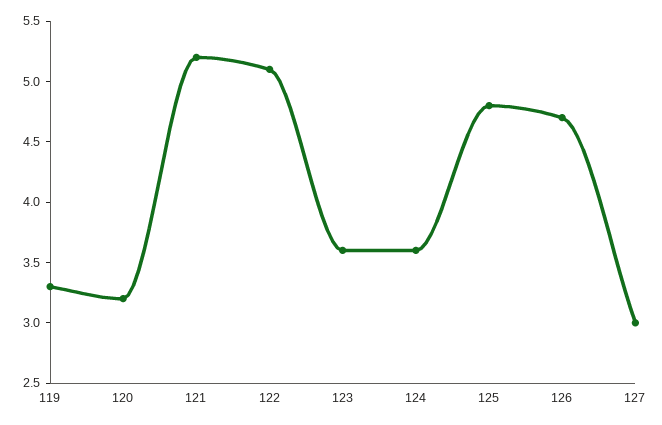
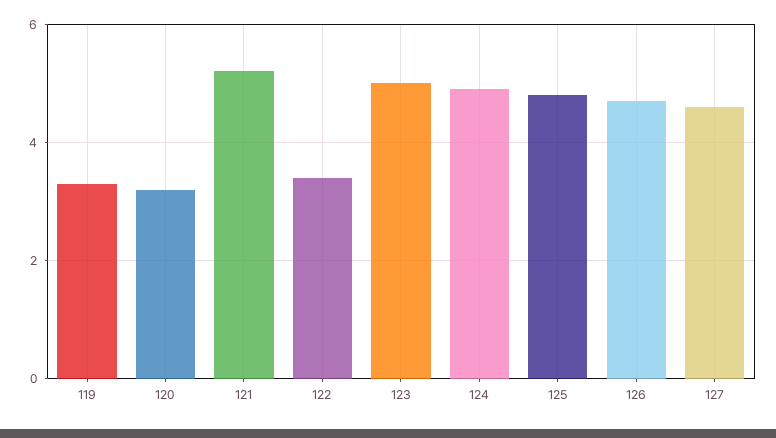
122: 5.1 -> 3.5
123: 3.6 -> 5
124: 3.6 -> 5
127: 3 -> 4.5

